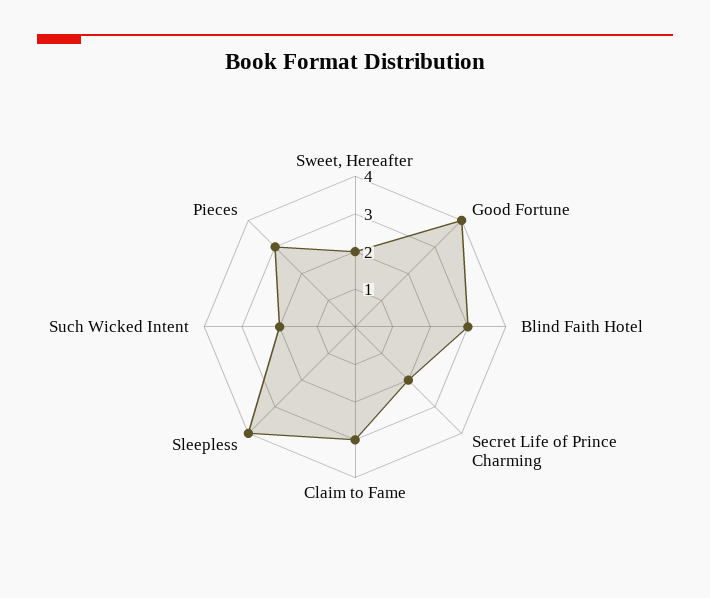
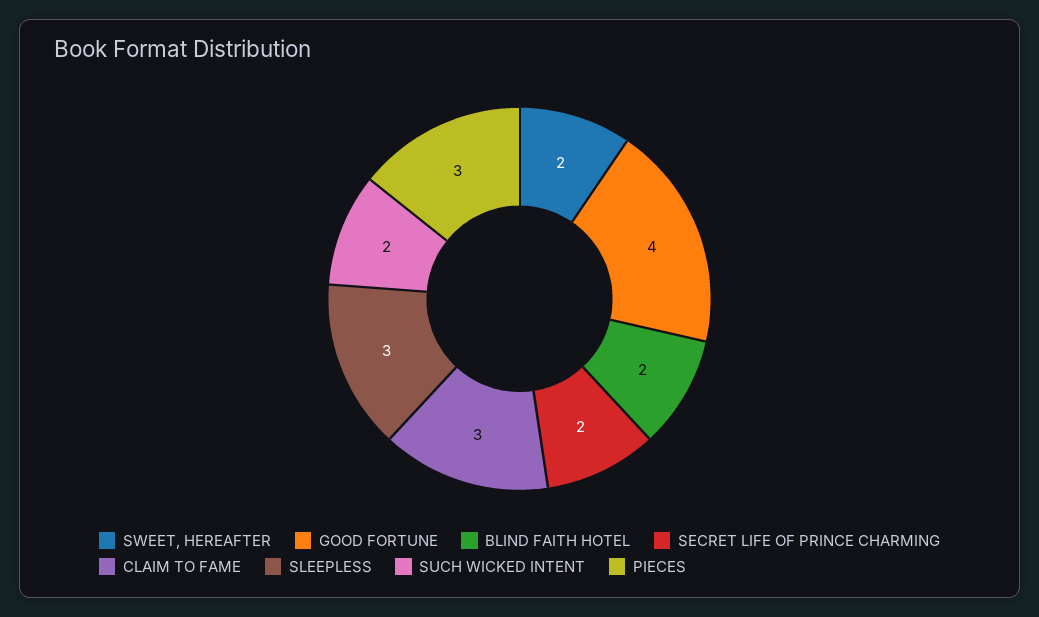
Blind Faith Hotel: 3 -> 2
Sleepless: 4 -> 3

